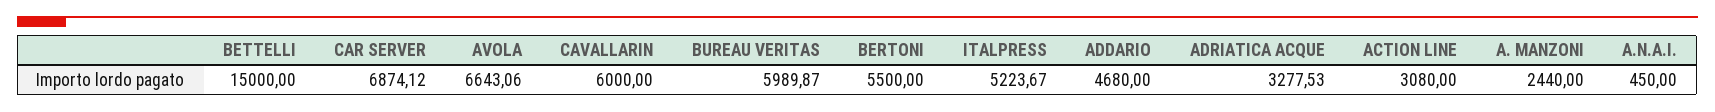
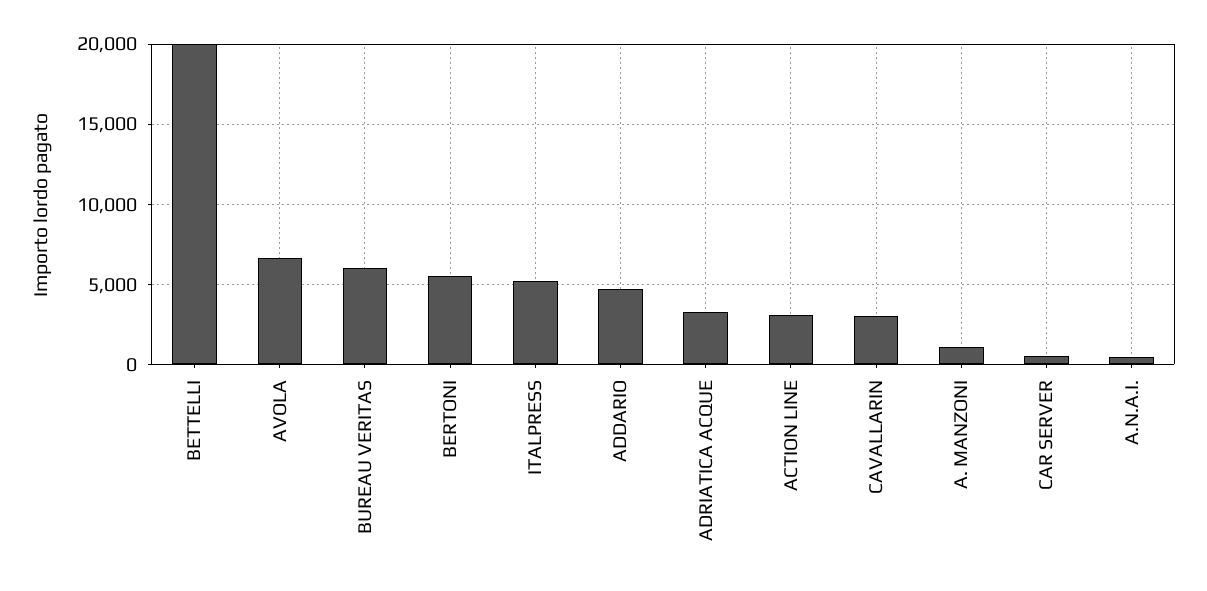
BETTELLI: 15000 -> 20000
CAR SERVER: 6874.12 -> 500
CAVALLARIN: 6000 -> 3000
A. MANZONI: 2440 -> 1000

